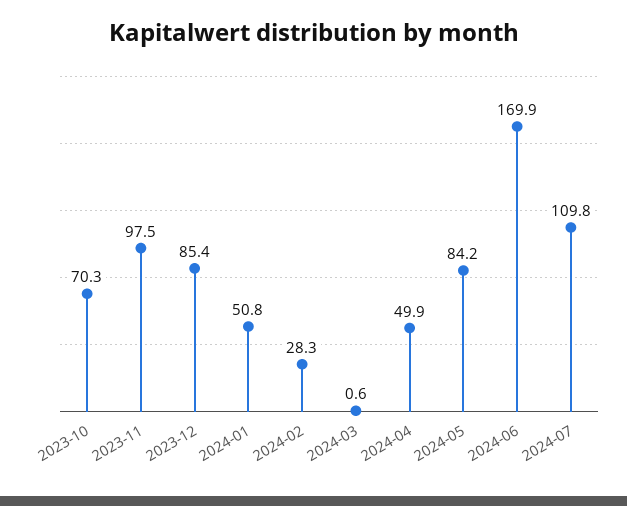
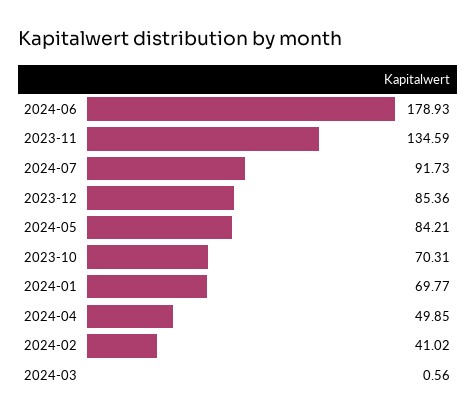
2023-11: 97.5 -> 134.59
2024-01: 50.8 -> 69.77
2024-02: 28.3 -> 41.02
2024-06: 169.9 -> 178.93
2024-07: 109.8 -> 91.73

